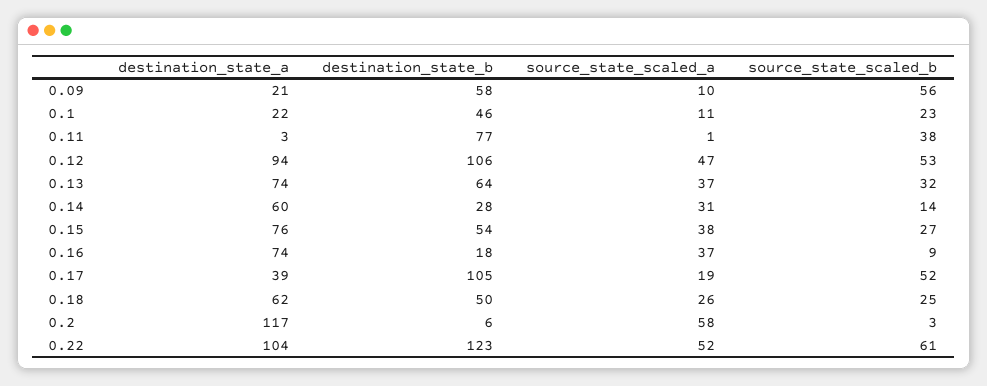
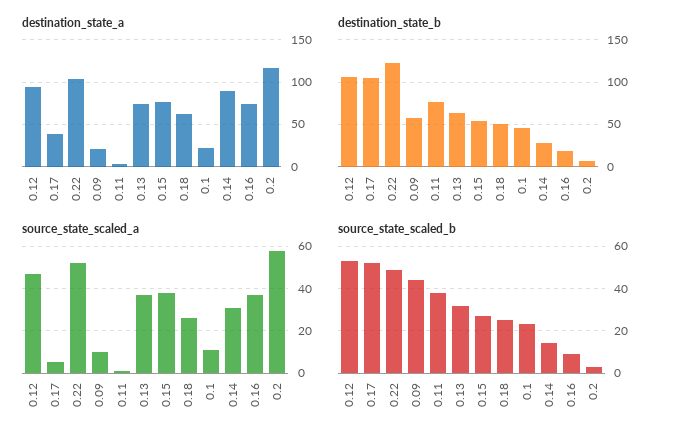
source_state_scaled_b, 0.09: 56 -> 45
destination_state_a, 0.14: 60 -> 90
source_state_scaled_a, 0.17: 19 -> 5
source_state_scaled_b, 0.22: 61 -> 50

